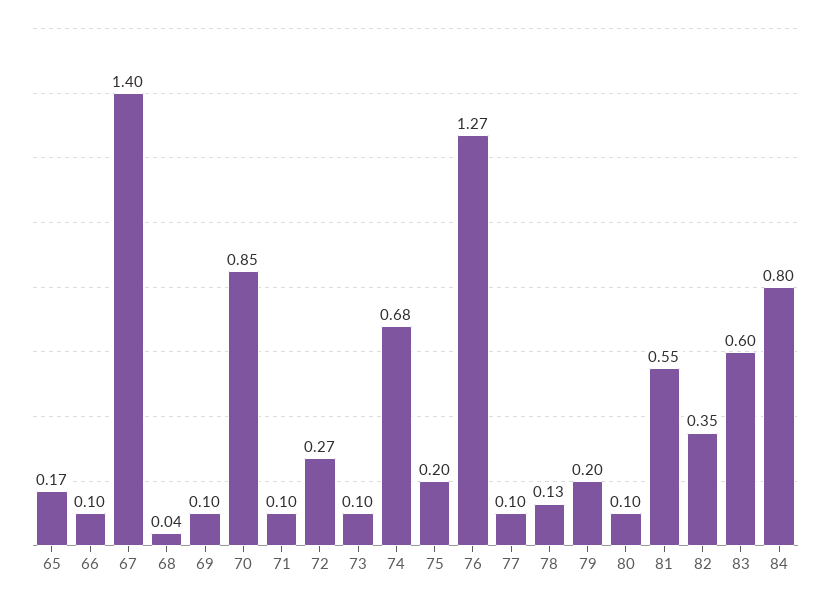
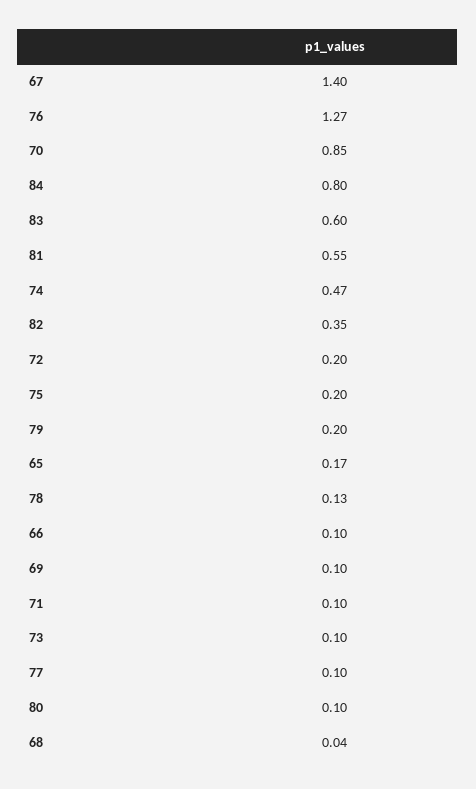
72: 0.27 -> 0.2
74: 0.68 -> 0.47

